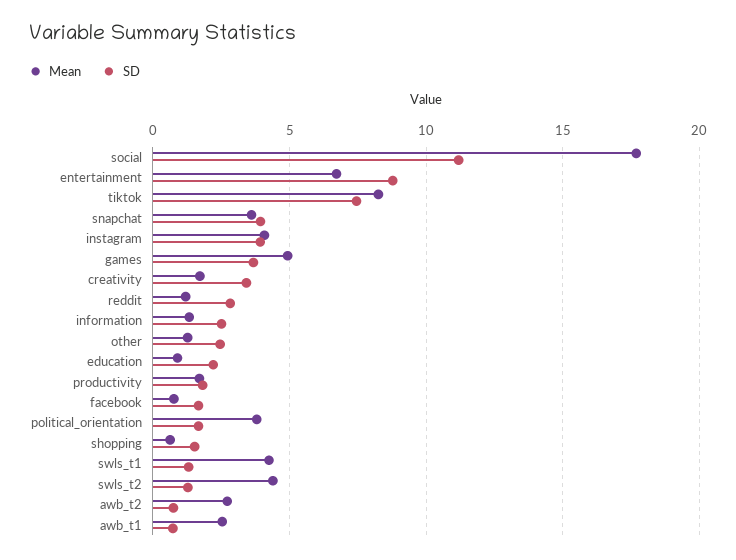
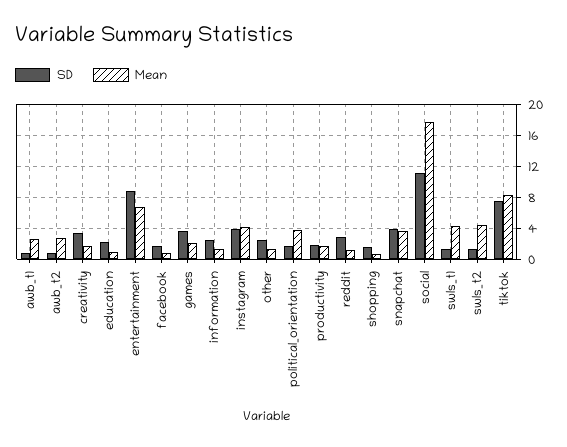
Mean, games: 5 -> 2

